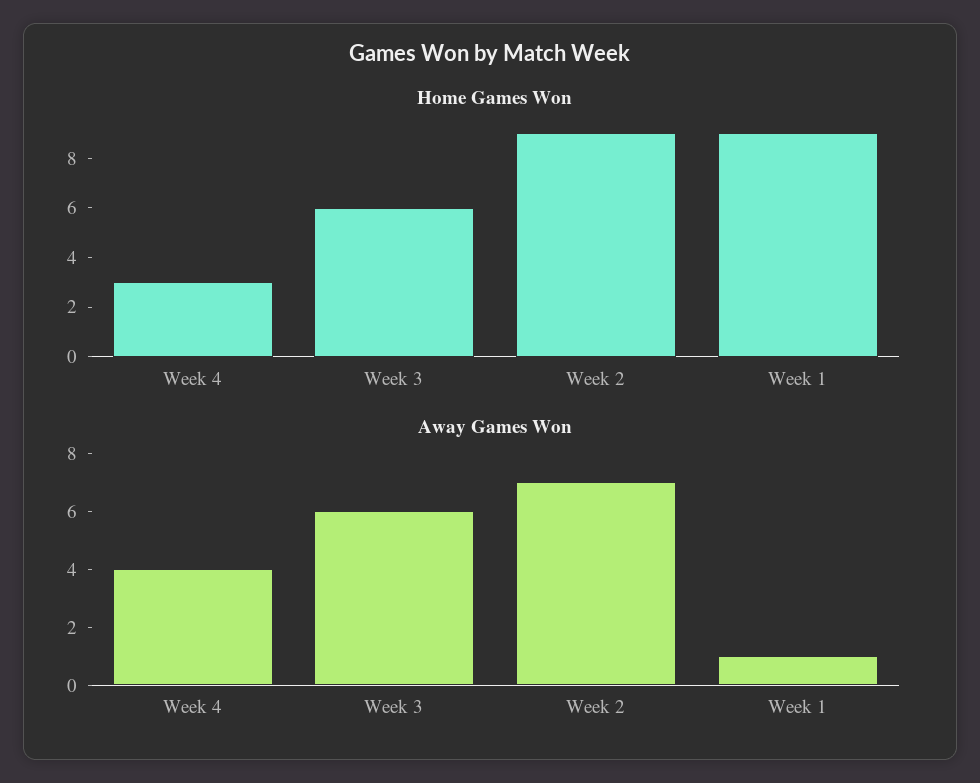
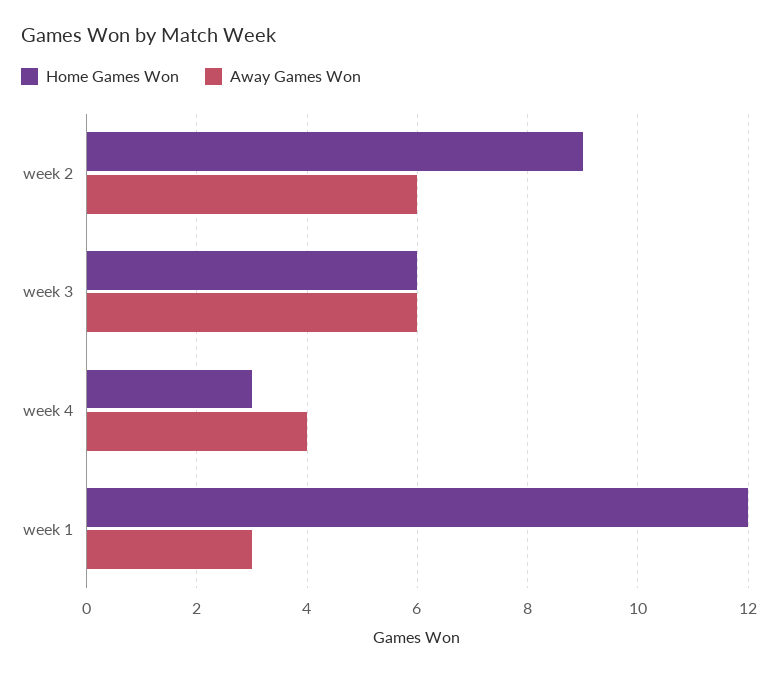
Home Games Won, Week 1: 9 -> 12
Away Games Won, Week 2: 7 -> 6
Away Games Won, Week 1: 1 -> 3

